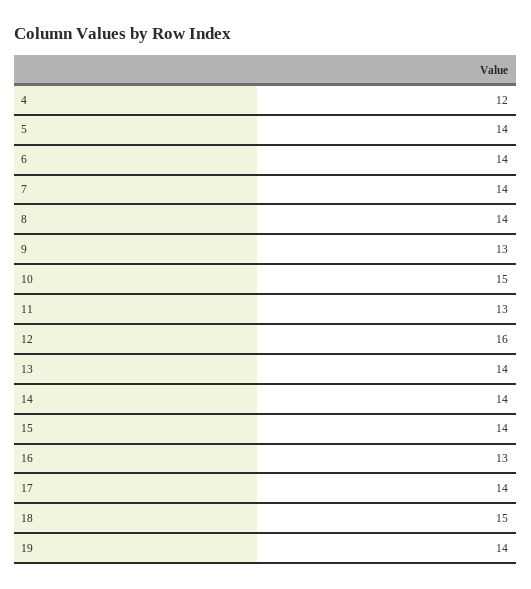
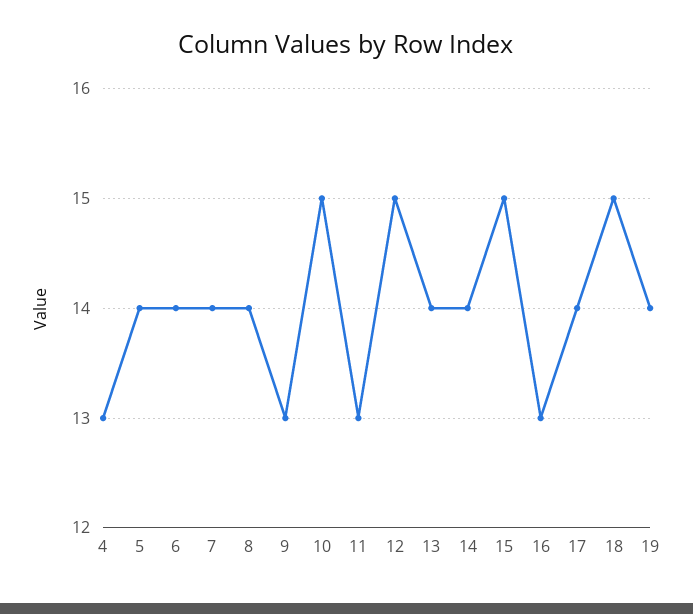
4: 12 -> 13
12: 16 -> 15
15: 14 -> 15

